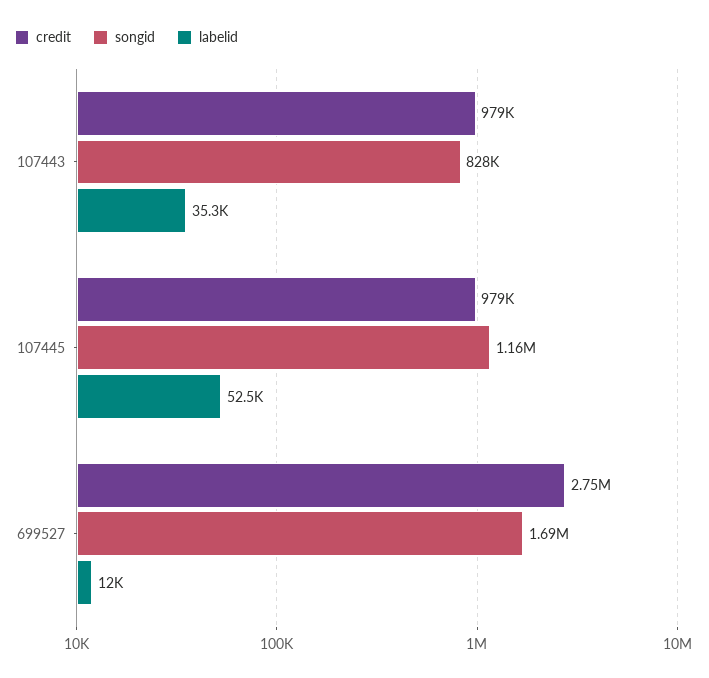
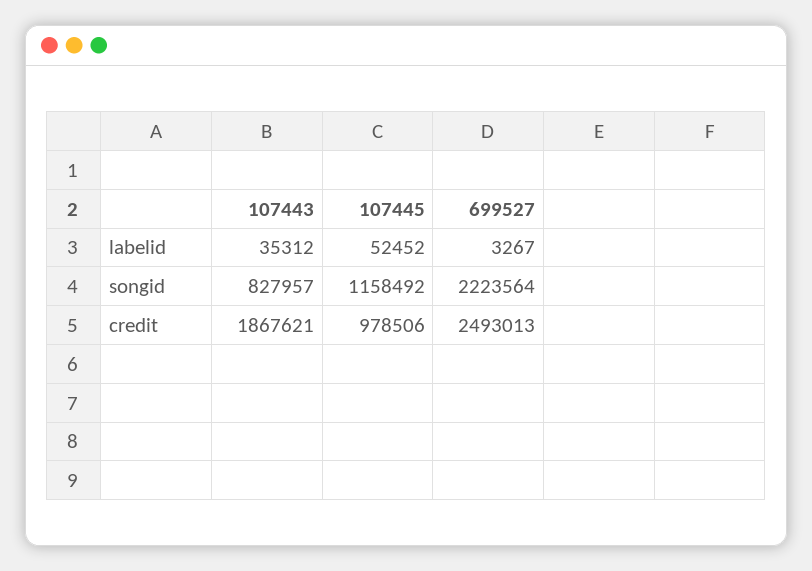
credit, 107443: 979000 -> 1867621
credit, 699527: 2750000 -> 2493013
songid, 699527: 1690000 -> 2223564
labelid, 699527: 12000 -> 3267

